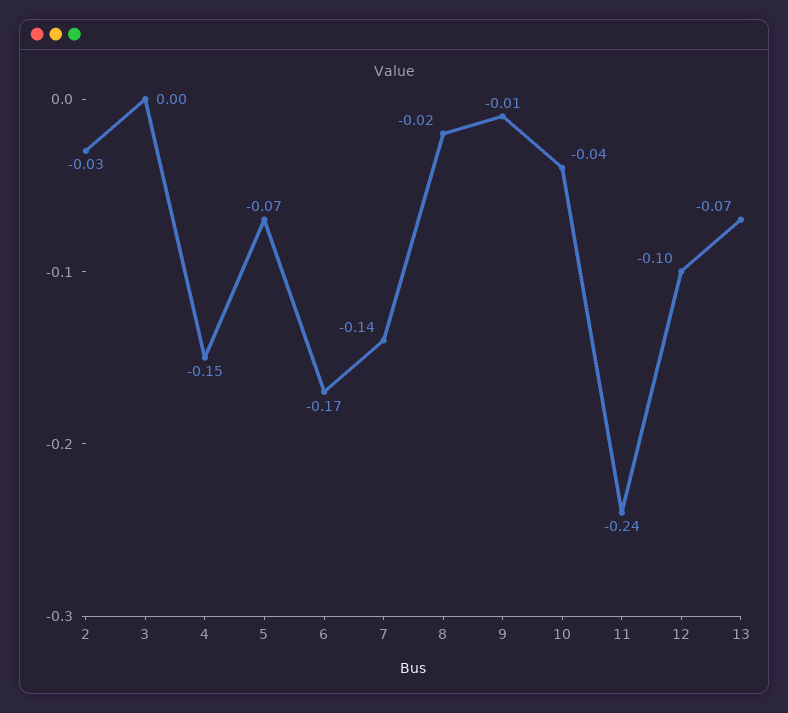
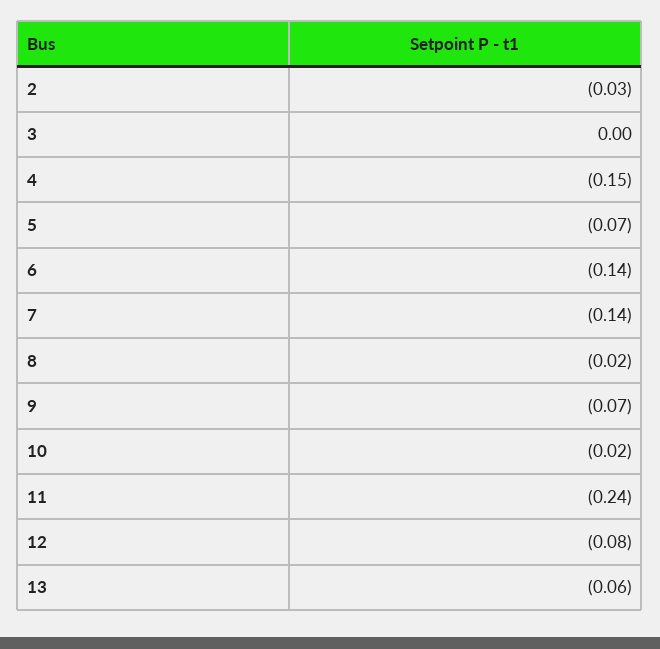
6: -0.17 -> -0.14
9: -0.01 -> -0.07
10: -0.04 -> -0.02
12: -0.1 -> -0.08
13: -0.07 -> -0.06

